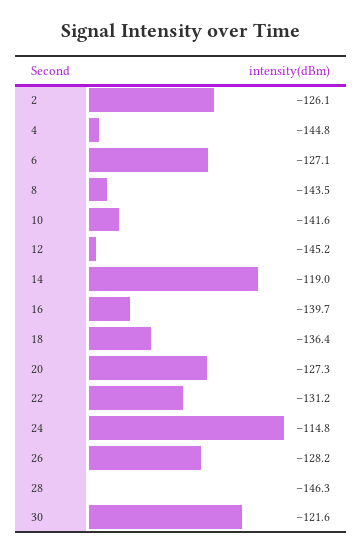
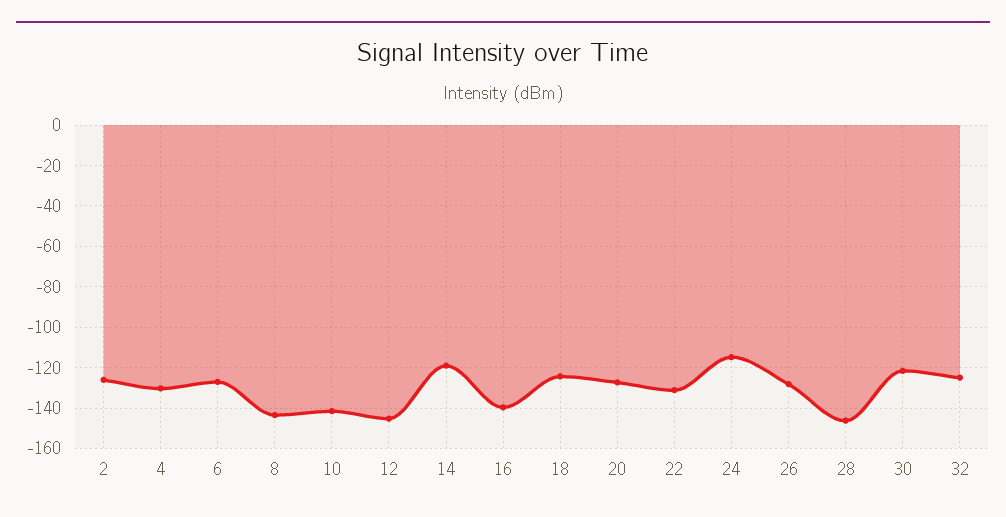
4: -144.8 -> -130
18: -136.4 -> -125
32: none -> -125

